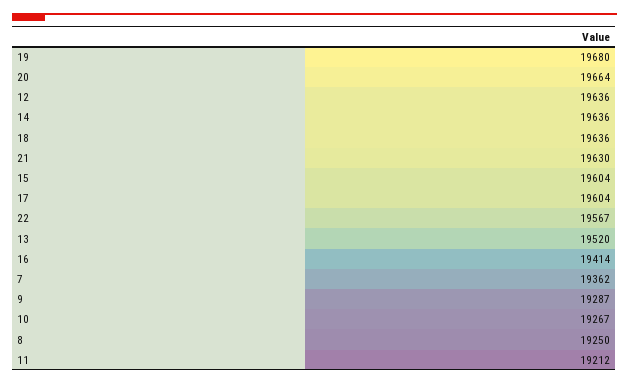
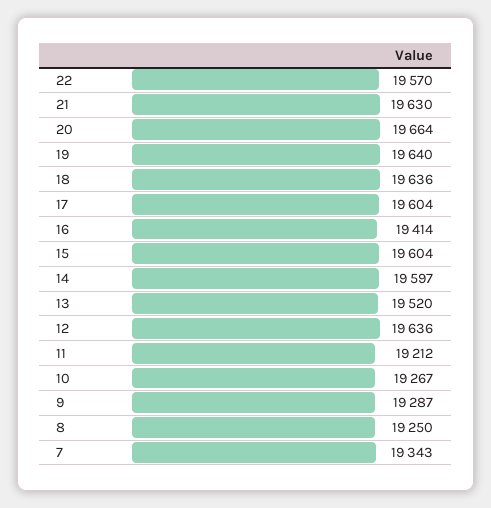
19: 19680 -> 19640
14: 19636 -> 19597
22: 19567 -> 19570
7: 19362 -> 19343

